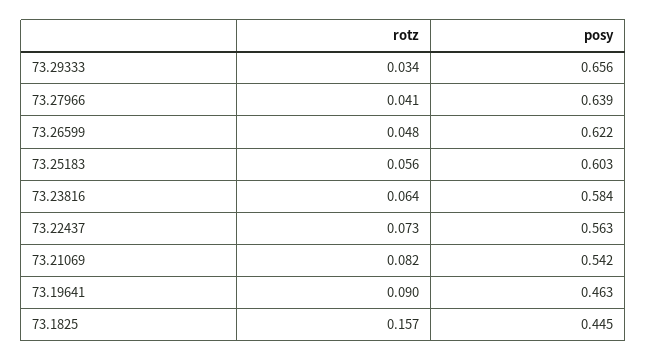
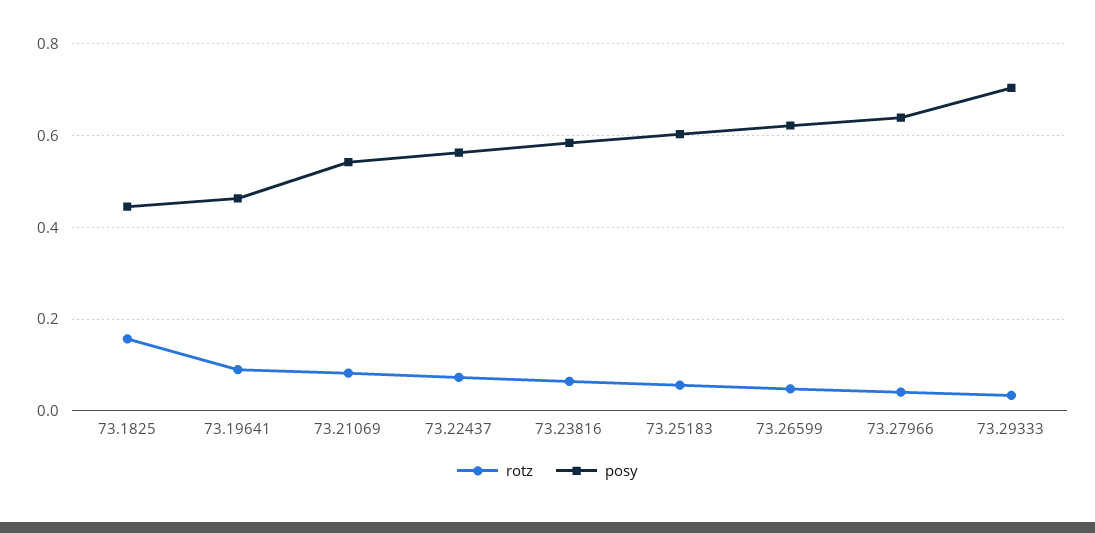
posy, 73.29333: 0.656 -> 0.7

